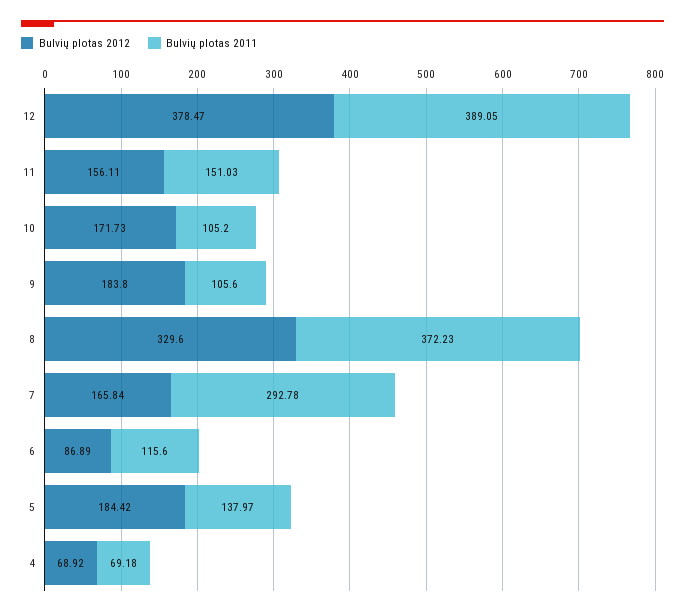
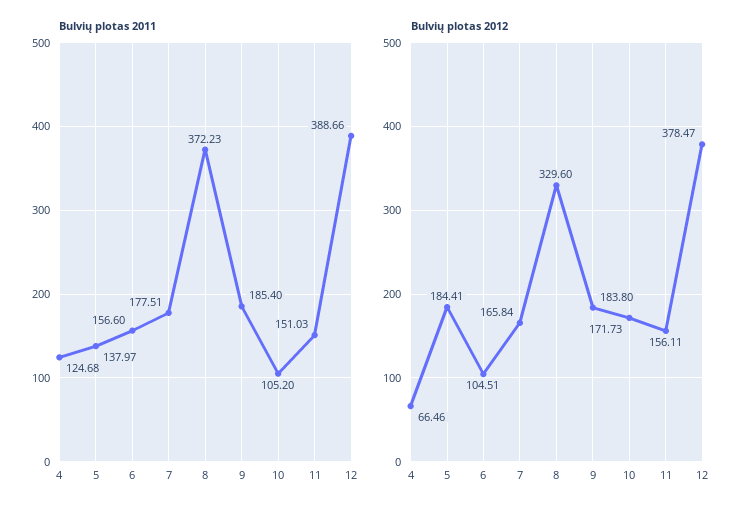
Bulvių plotas 2011, 12: 389.05 -> 388.66
Bulvių plotas 2011, 9: 105.6 -> 185.4
Bulvių plotas 2011, 7: 292.78 -> 177.51
Bulvių plotas 2012, 6: 86.89 -> 104.51
Bulvių plotas 2011, 6: 115.6 -> 156.6
Bulvių plotas 2012, 5: 184.42 -> 184.41
Bulvių plotas 2012, 4: 68.92 -> 66.46
Bulvių plotas 2011, 4: 69.18 -> 124.68

